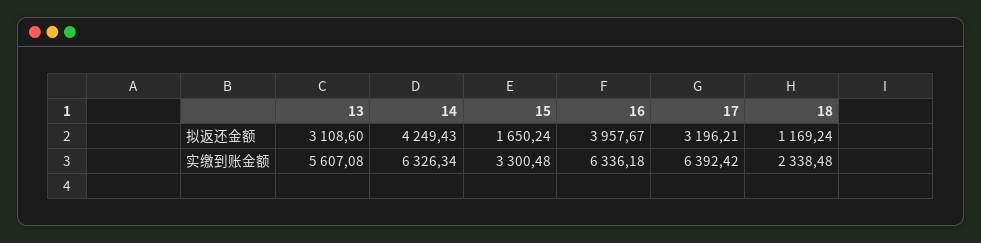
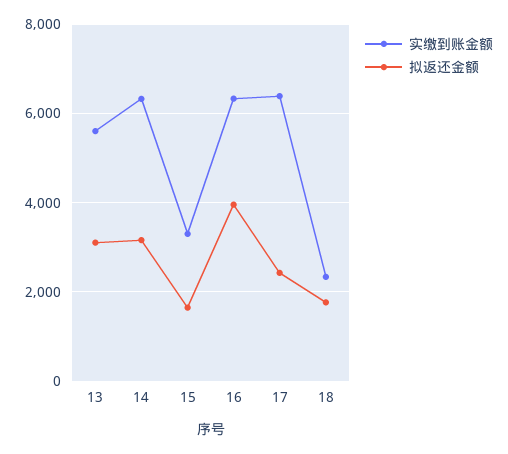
拟返还金额, 14: 4249.43 -> 3200
拟返还金额, 17: 3196.21 -> 2400
拟返还金额, 18: 1169.24 -> 1800

